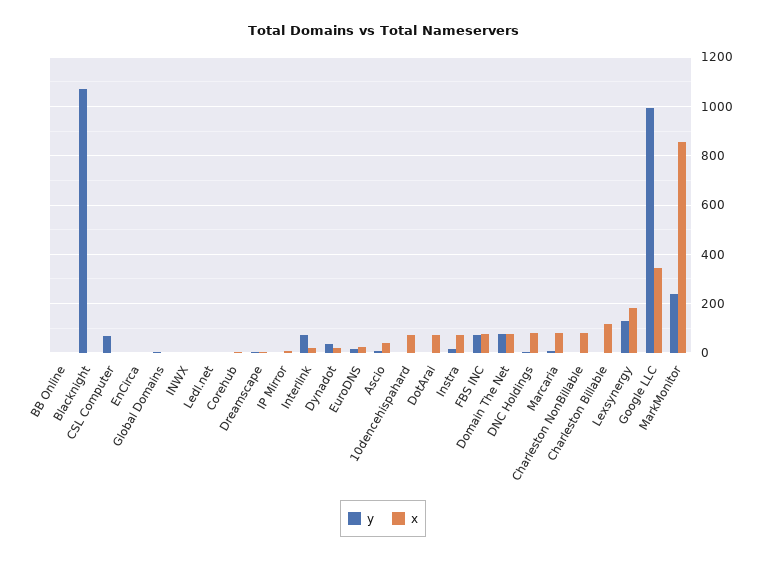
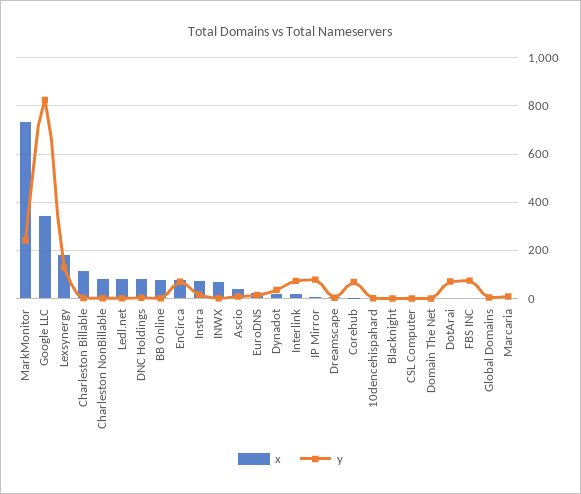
x, BB Online: 0 -> 75
y, Blacknight: 1075 -> 0
y, CSL Computer: 75 -> 0
y, EnCirca: 0 -> 75
x, EnCirca: 0 -> 75
x, INWX: 0 -> 75
x, Ledl.net: 0 -> 75
y, Corehub: 0 -> 75
y, IP Mirror: 0 -> 75
x, 10dencehispahard: 75 -> 0
y, DotArai: 0 -> 75
x, DotArai: 75 -> 0
x, FBS INC: 75 -> 0
y, Domain The Net: 75 -> 0
x, Domain The Net: 75 -> 0
x, Marcaria: 75 -> 0
y, Google LLC: 1000 -> 825
x, MarkMonitor: 850 -> 725

